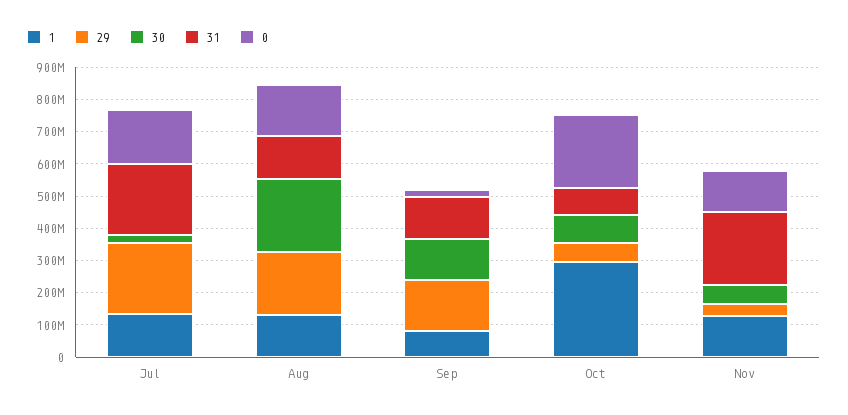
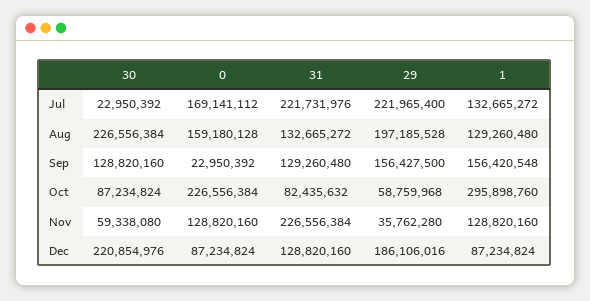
1, Sep: 75000000 -> 156420548
30, Dec: none -> 220854976
0, Dec: none -> 87234824
31, Dec: none -> 128820160
29, Dec: none -> 186106016
1, Dec: none -> 87234824

